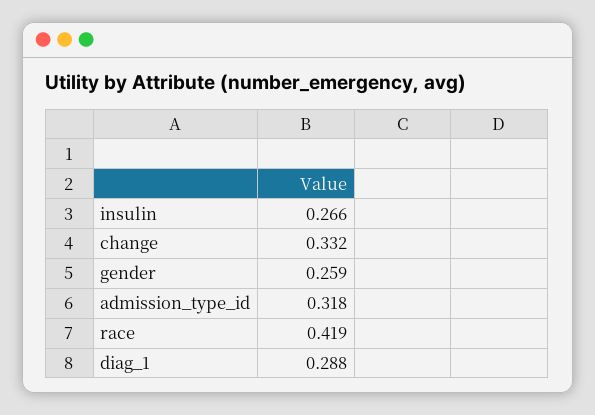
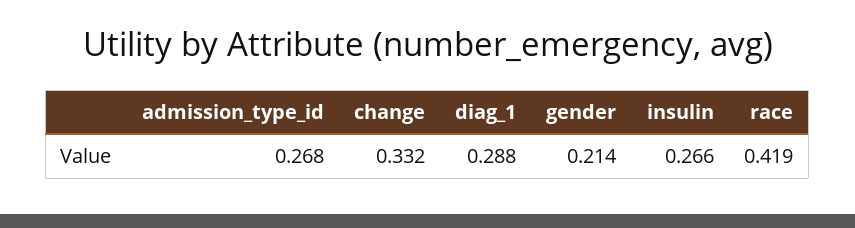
gender: 0.259 -> 0.214
admission_type_id: 0.318 -> 0.268

